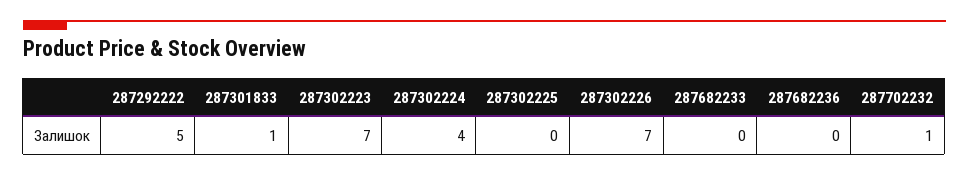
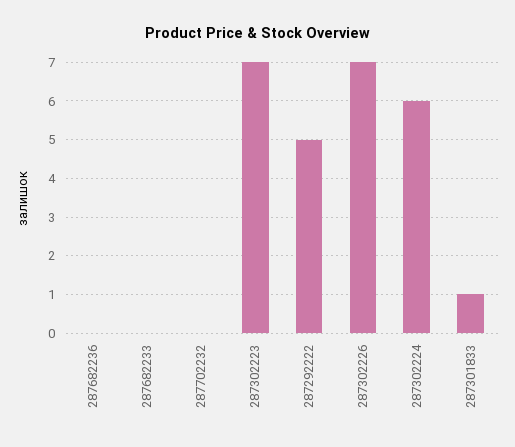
287302224: 4 -> 6
287302225: 0 -> none
287702232: 1 -> 0

